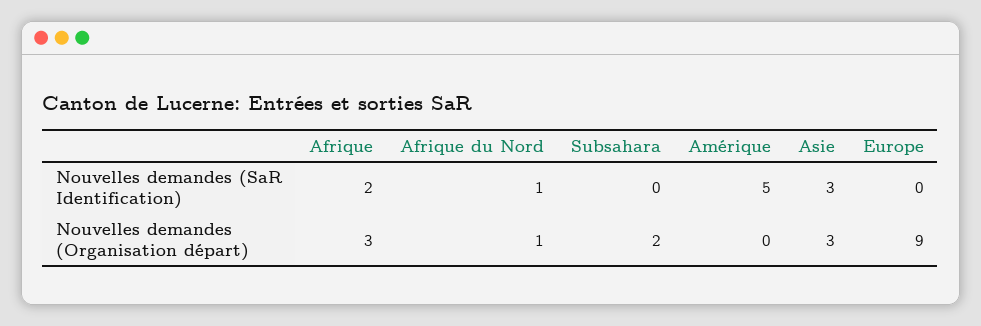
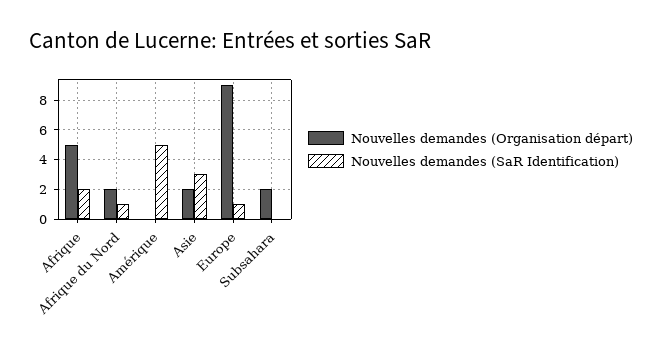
Nouvelles demandes (SaR Identification), Europe: 0 -> 1
Nouvelles demandes (Organisation départ), Afrique: 3 -> 5
Nouvelles demandes (Organisation départ), Afrique du Nord: 1 -> 2
Nouvelles demandes (Organisation départ), Asie: 3 -> 2

